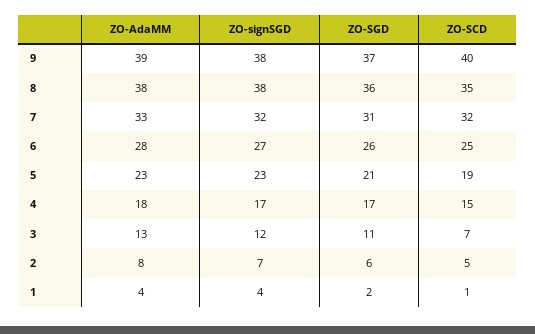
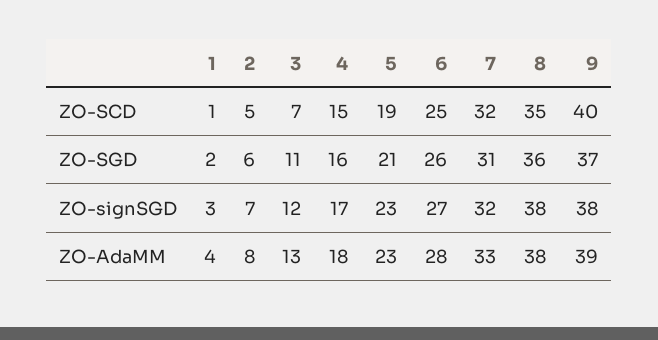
ZO-SGD, 4: 17 -> 16
ZO-signSGD, 1: 4 -> 3

